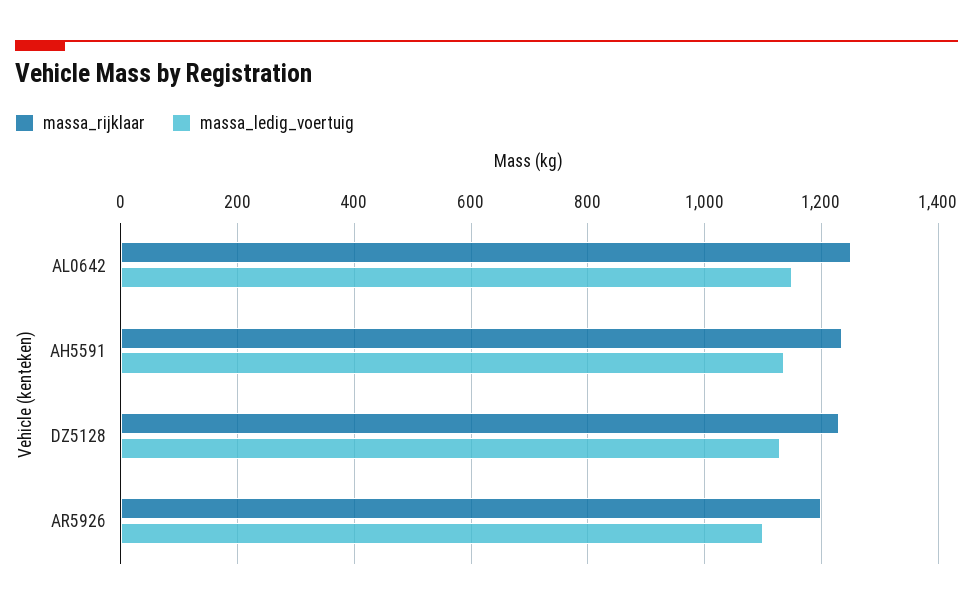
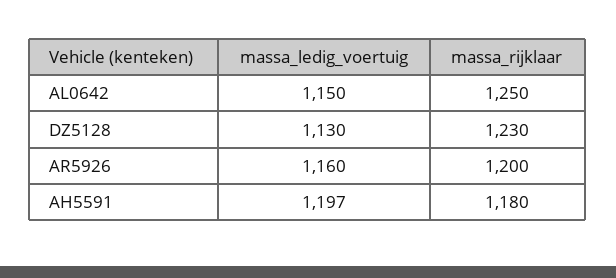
massa_rijklaar, AH5591: 1240 -> 1180
massa_ledig_voertuig, AH5591: 1140 -> 1197
massa_ledig_voertuig, AR5926: 1100 -> 1160

